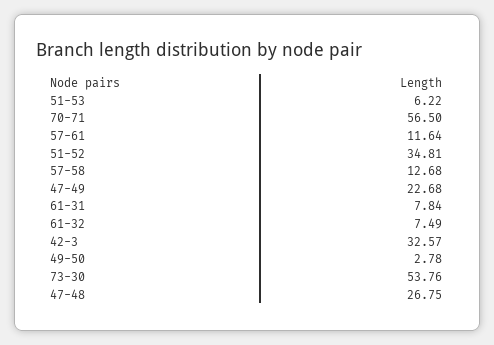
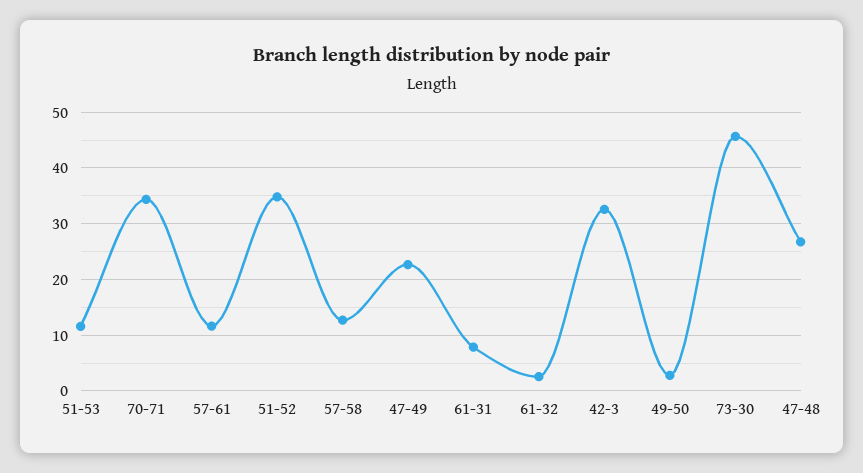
51-53: 6.22 -> 12
70-71: 56.5 -> 34
61-32: 7.49 -> 2
73-30: 53.76 -> 46

